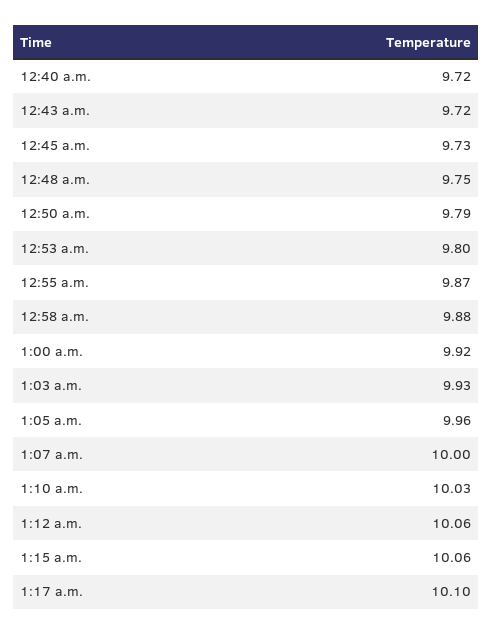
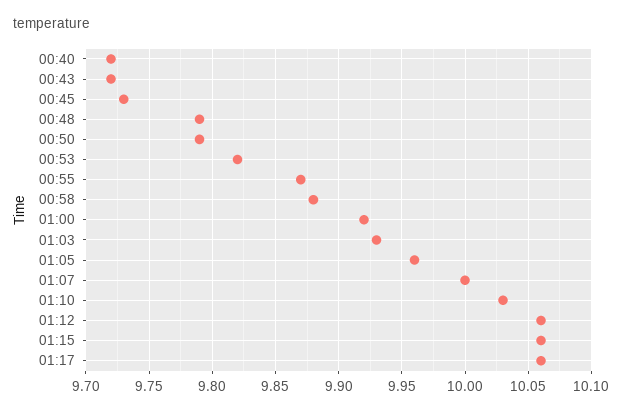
12:48 a.m.: 9.75 -> 9.79
12:53 a.m.: 9.8 -> 9.82
1:17 a.m.: 10.1 -> 10.06

